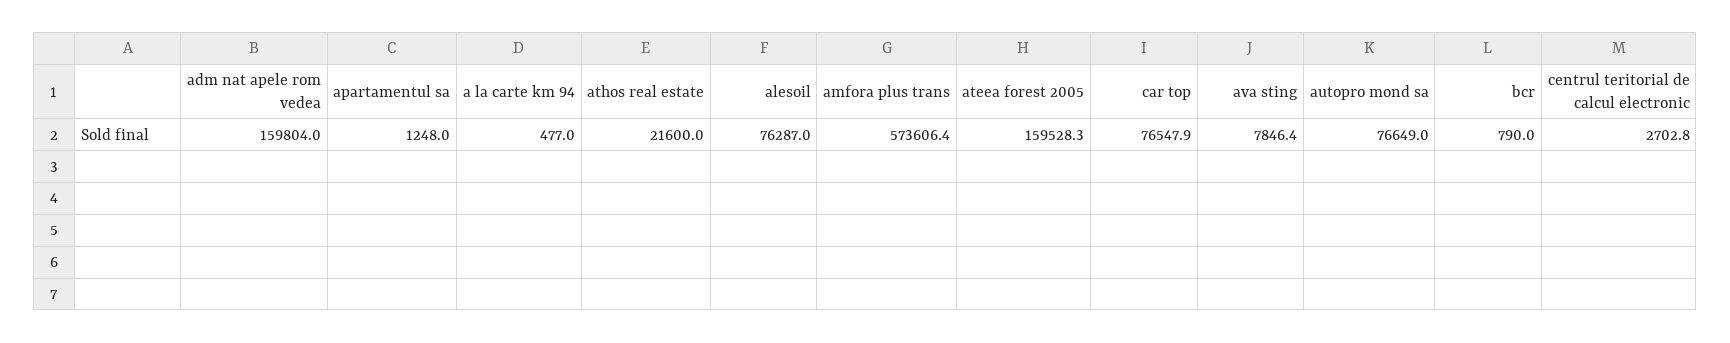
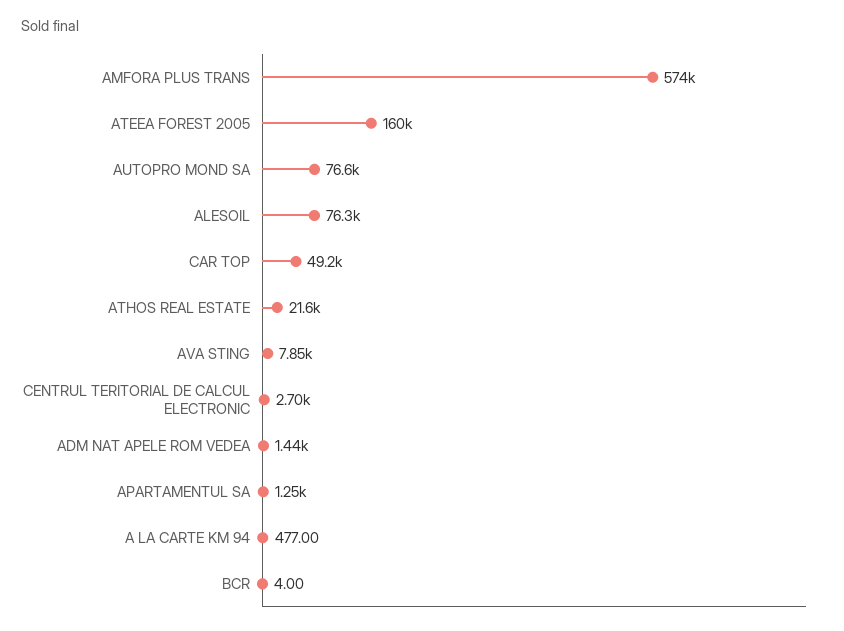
adm nat apele rom vedea: 159804 -> 1440
car top: 76547.9 -> 49200
bcr: 790 -> 4

